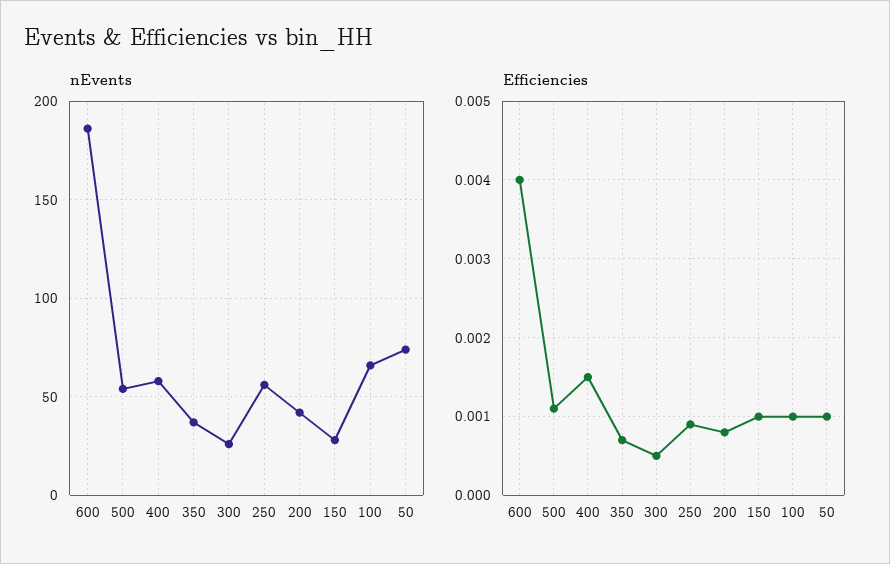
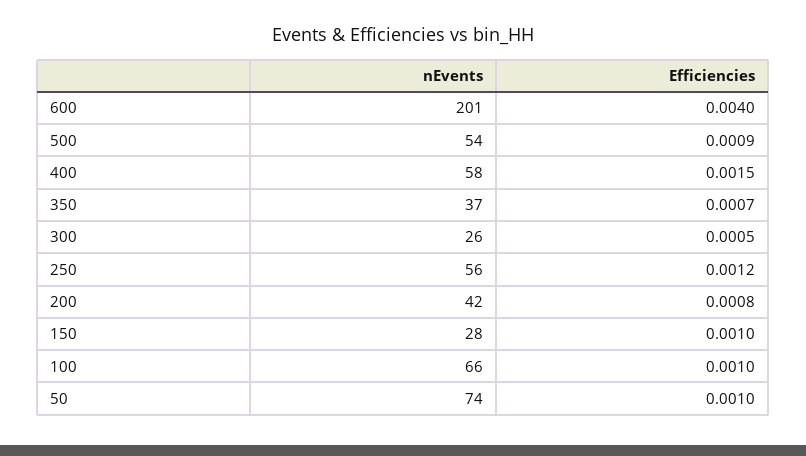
nEvents, 600: 185 -> 201
Efficiencies, 500: 0.0011 -> 0.0009
Efficiencies, 250: 0.0009 -> 0.0012

